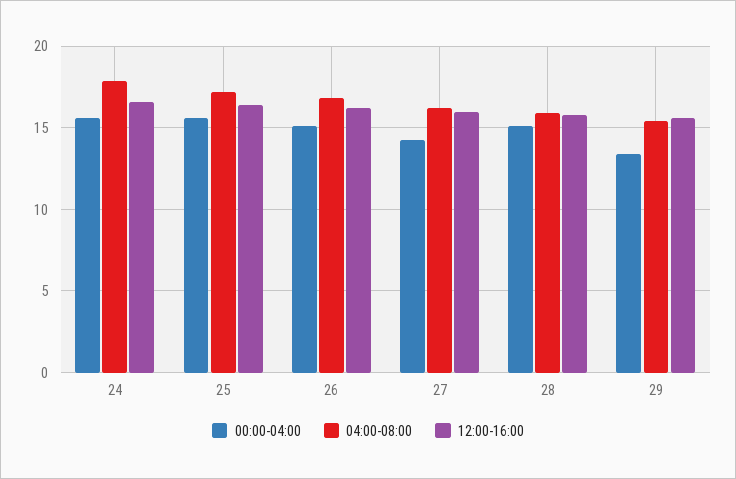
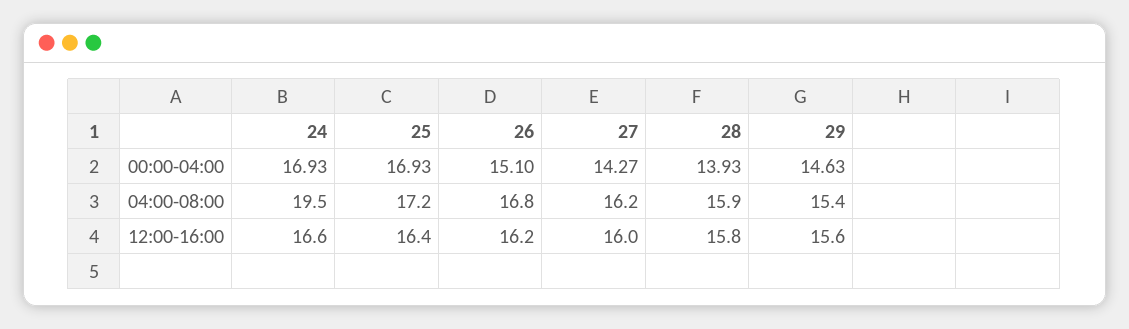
00:00-04:00, 24: 15.5 -> 16.93
04:00-08:00, 24: 18 -> 19.5
00:00-04:00, 25: 15.5 -> 16.93
00:00-04:00, 28: 15 -> 13.93
00:00-04:00, 29: 13.5 -> 14.63

